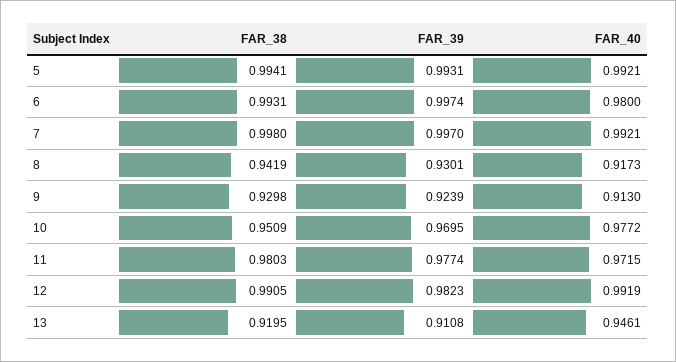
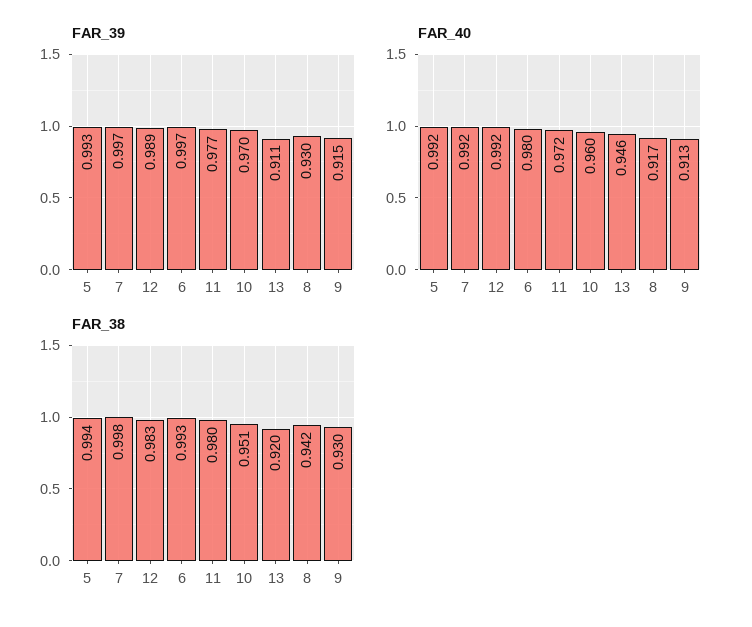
FAR_39, 9: 0.9239 -> 0.915
FAR_40, 10: 0.9772 -> 0.96
FAR_38, 12: 0.9905 -> 0.983
FAR_39, 12: 0.9823 -> 0.989

